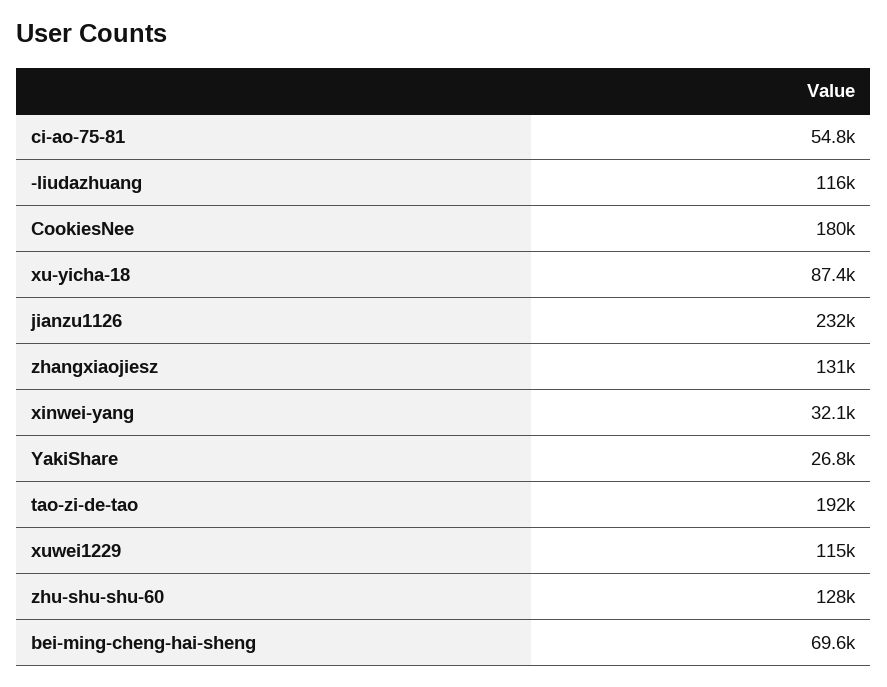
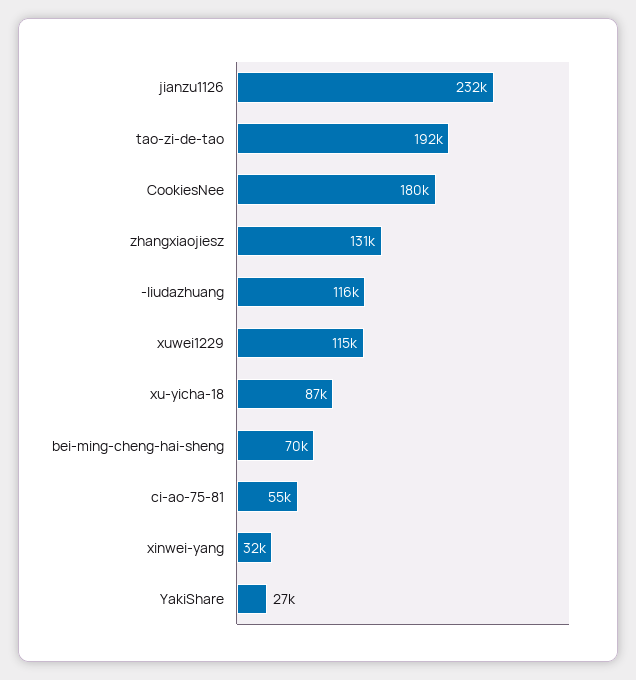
zhu-shu-shu-60: 128000 -> none

